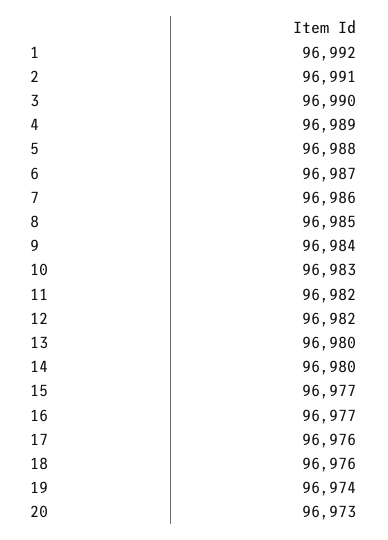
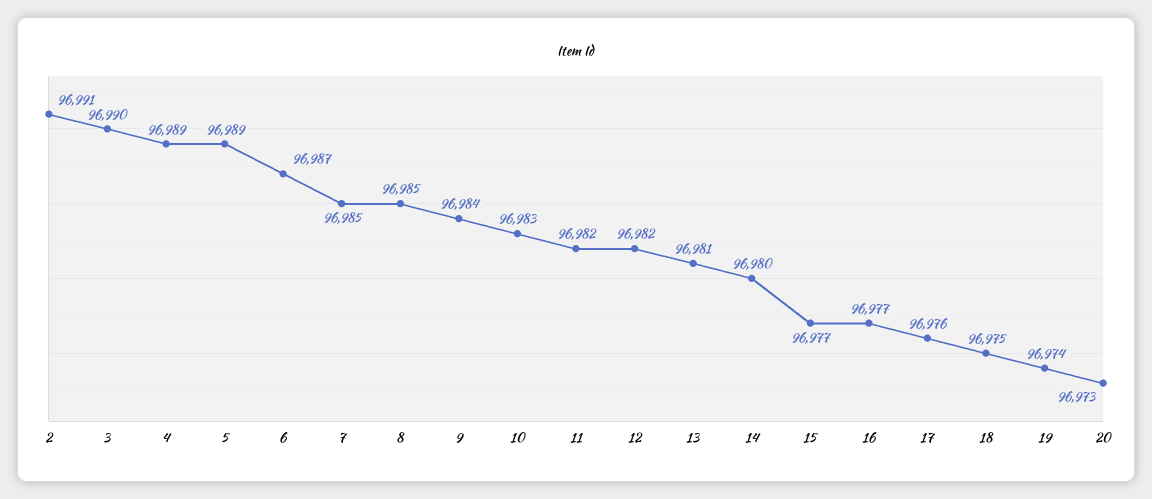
1: 96992 -> none
5: 96988 -> 96989
7: 96986 -> 96985
13: 96980 -> 96981
18: 96976 -> 96975

